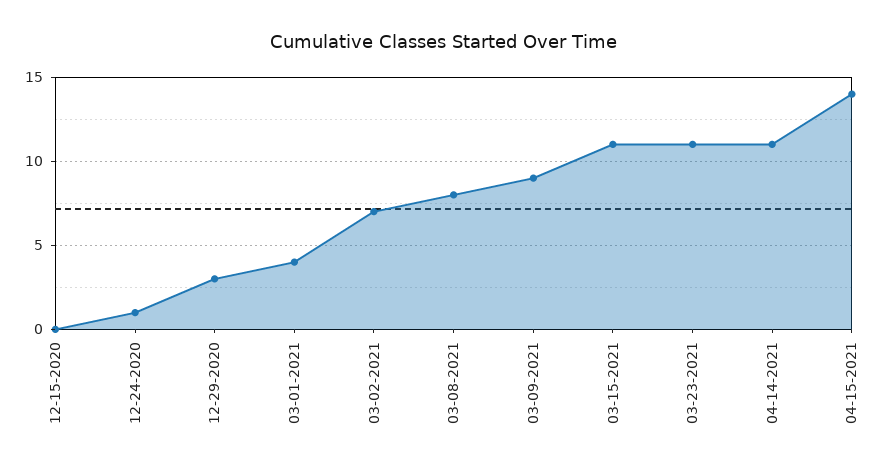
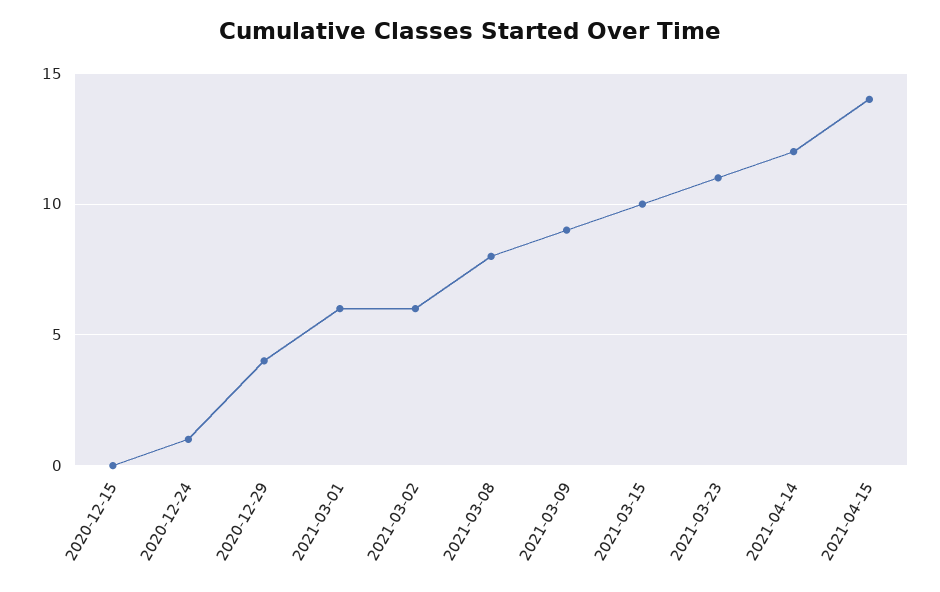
12-29-2020: 3 -> 4
03-01-2021: 4 -> 6
03-02-2021: 7 -> 6
03-15-2021: 11 -> 10
04-14-2021: 11 -> 12

